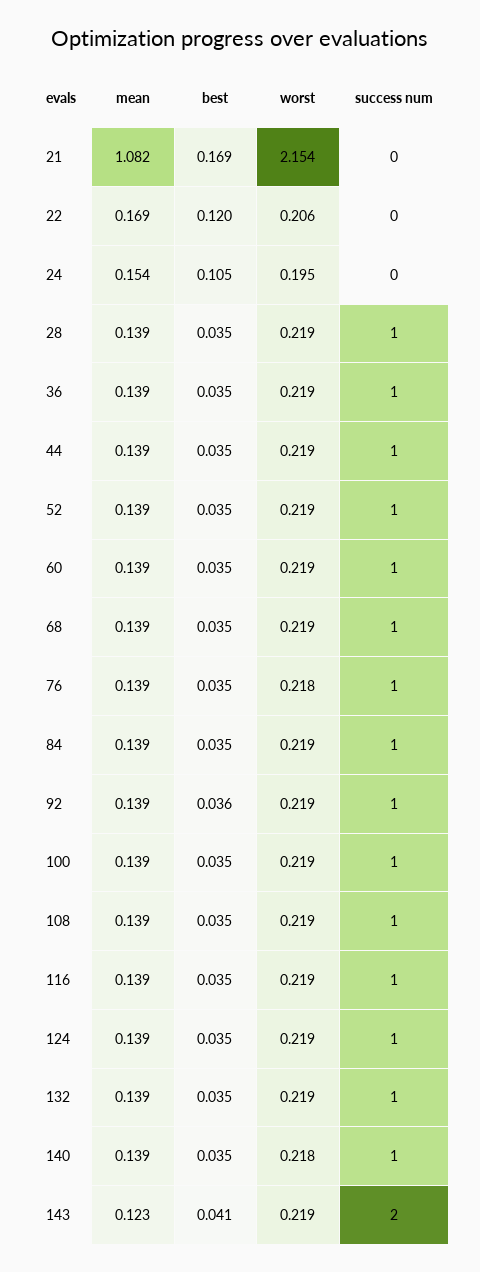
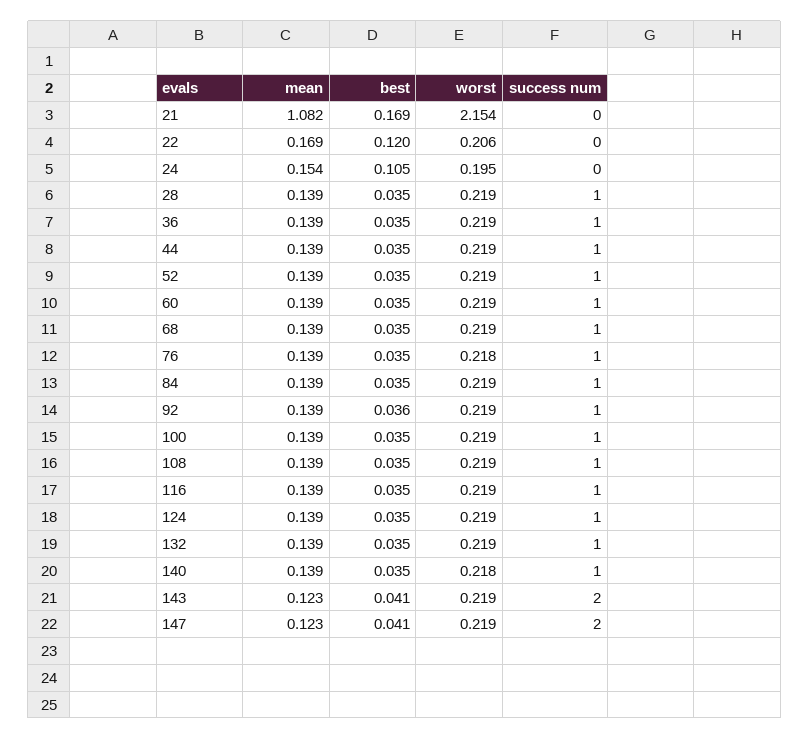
mean, 147: none -> 0.123
best, 147: none -> 0.041
worst, 147: none -> 0.219
success num, 147: none -> 2

